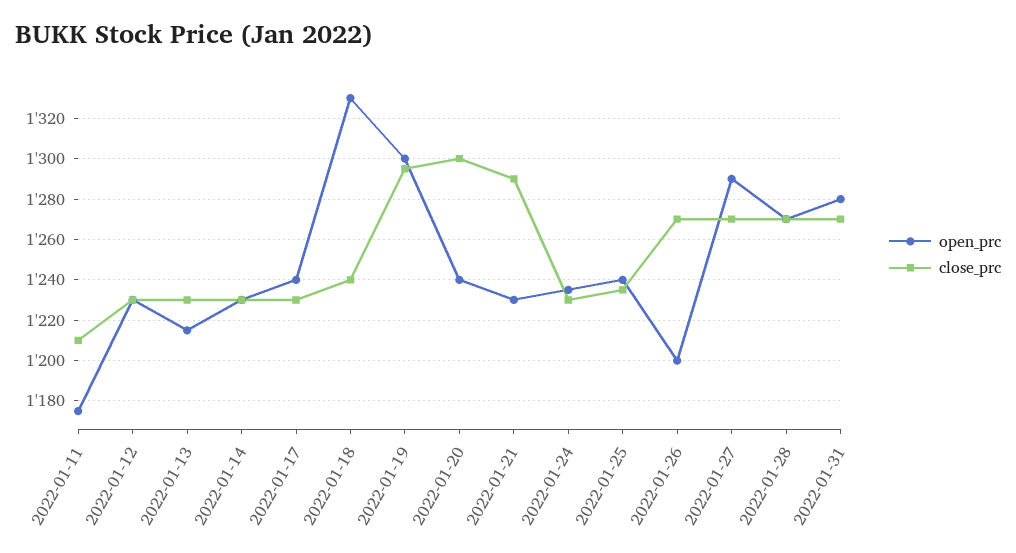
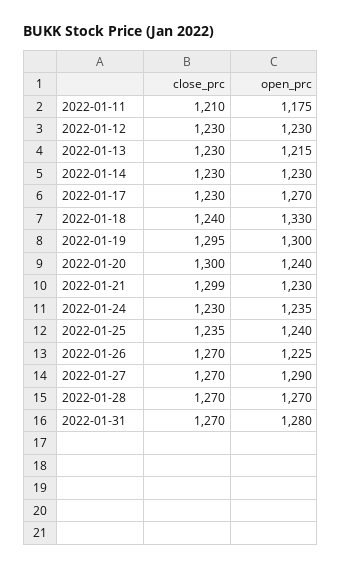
open_prc, 2022-01-17: 1240 -> 1270
close_prc, 2022-01-21: 1290 -> 1299
open_prc, 2022-01-26: 1200 -> 1225

